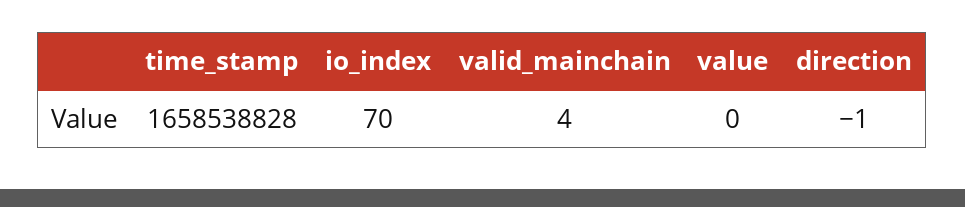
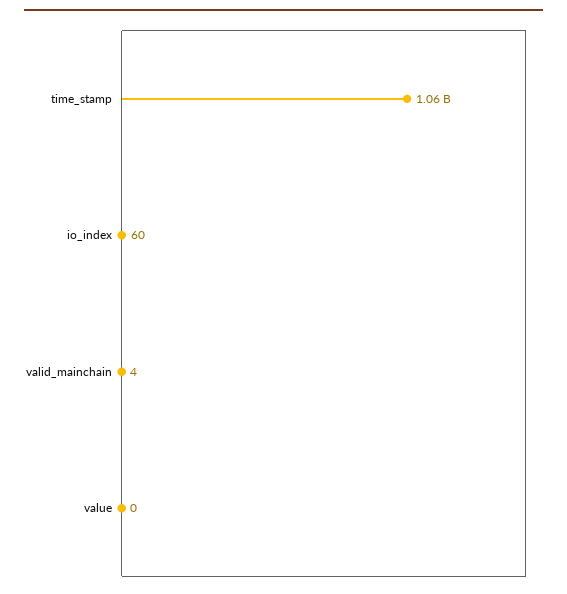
time_stamp: 1658538828 -> 1060000000
io_index: 70 -> 60
direction: -1 -> none

